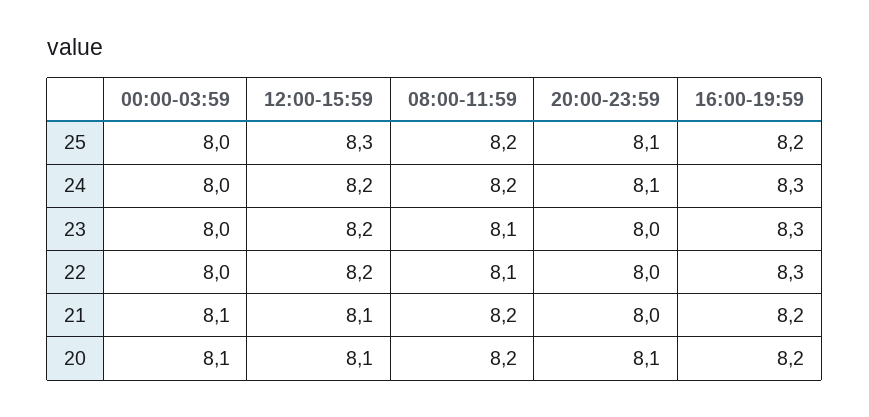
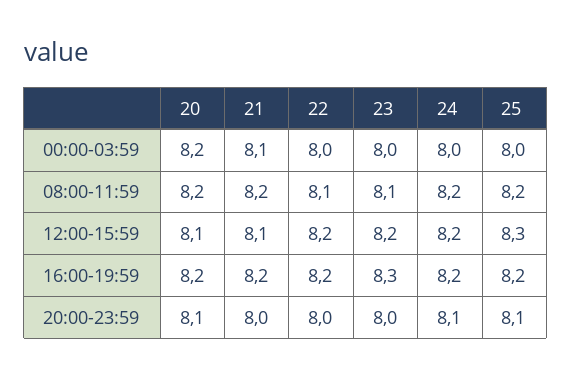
16:00-19:59, 24: 8.3 -> 8.2
16:00-19:59, 22: 8.3 -> 8.2
00:00-03:59, 20: 8.1 -> 8.2

